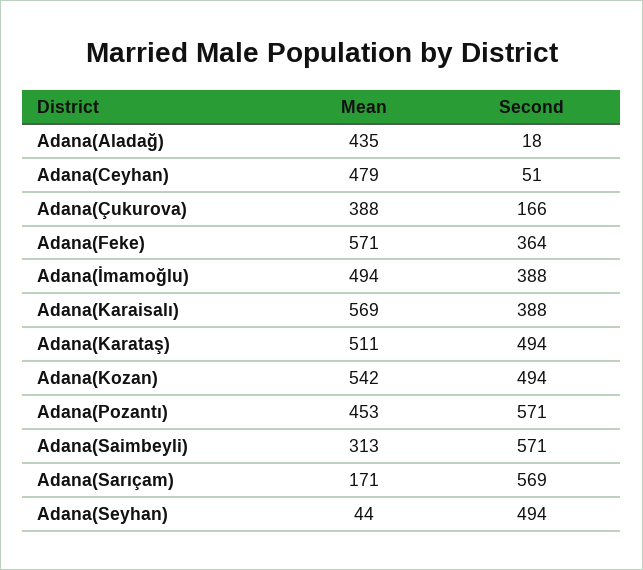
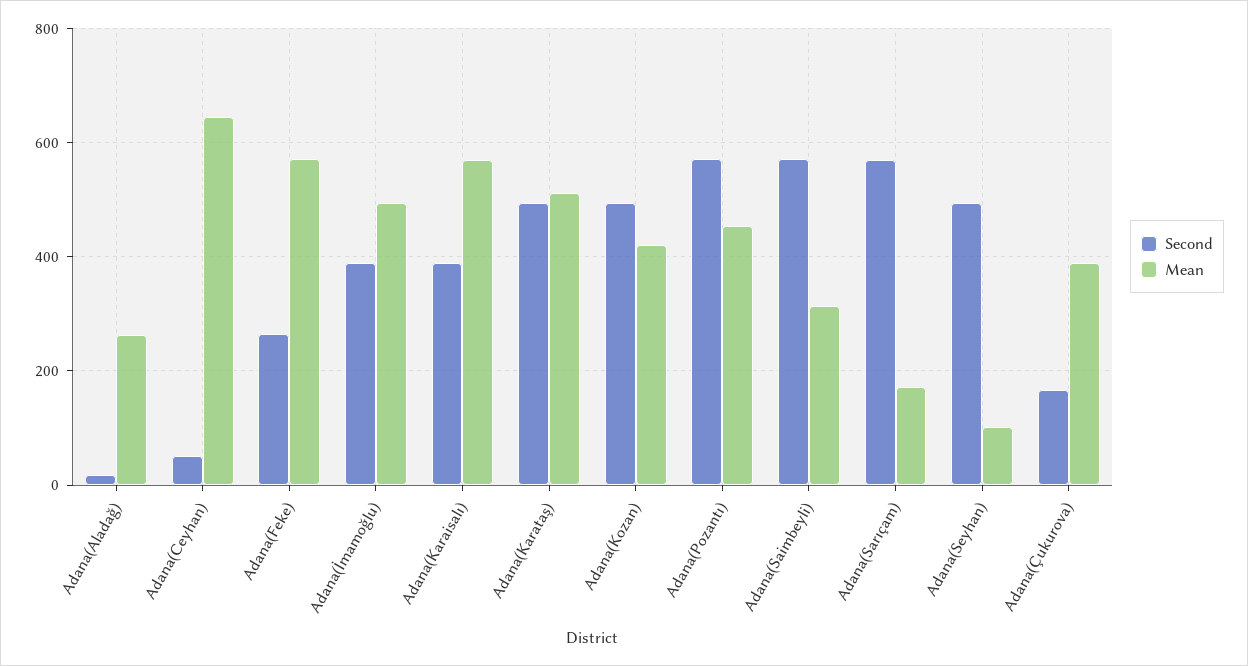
Mean, Adana(Aladağ): 435 -> 260
Mean, Adana(Ceyhan): 479 -> 640
Second, Adana(Feke): 364 -> 260
Mean, Adana(Kozan): 542 -> 420
Mean, Adana(Seyhan): 44 -> 100

